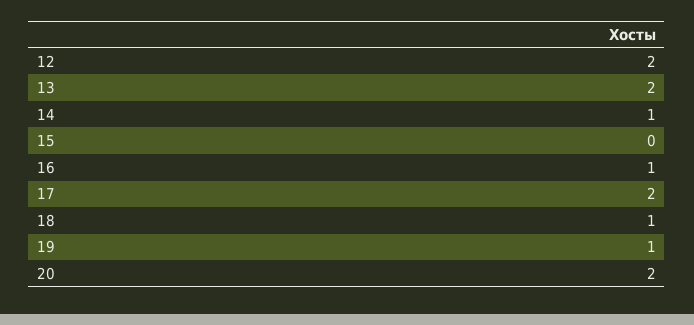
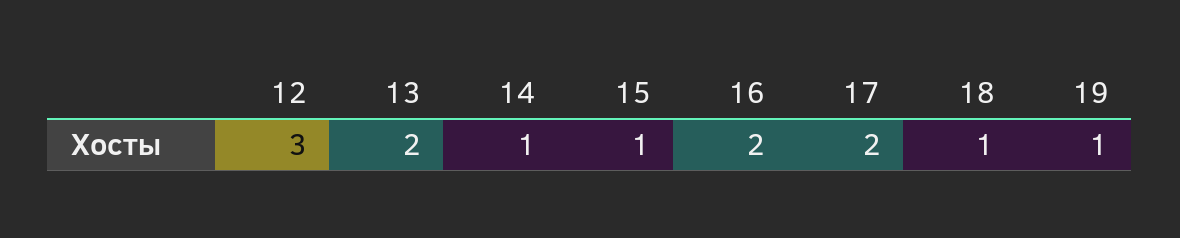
12: 2 -> 3
15: 0 -> 1
16: 1 -> 2
20: 2 -> none

